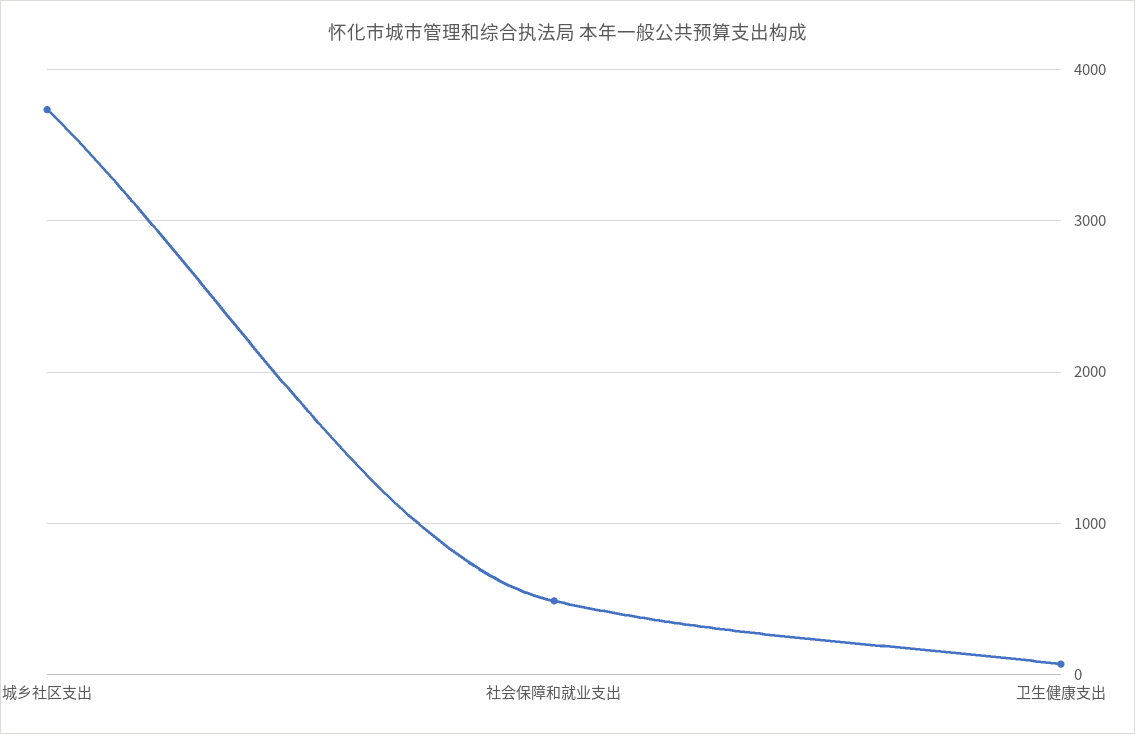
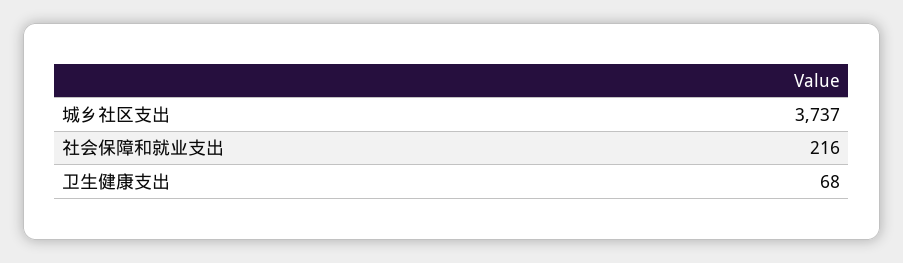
社会保障和就业支出: 500 -> 216

